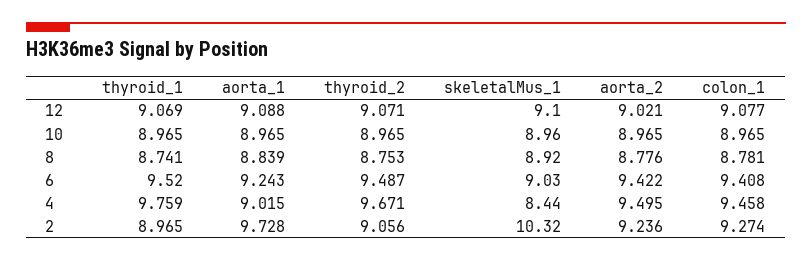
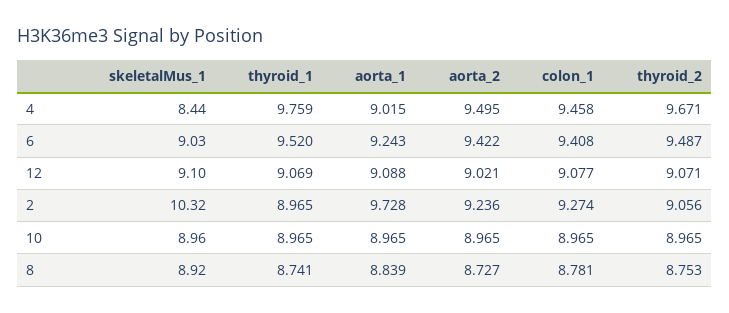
aorta_2, 8: 8.776 -> 8.727

